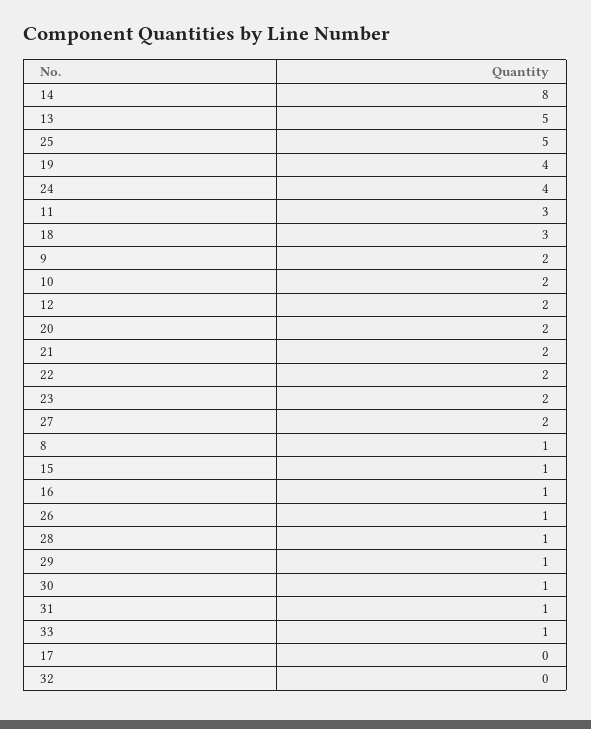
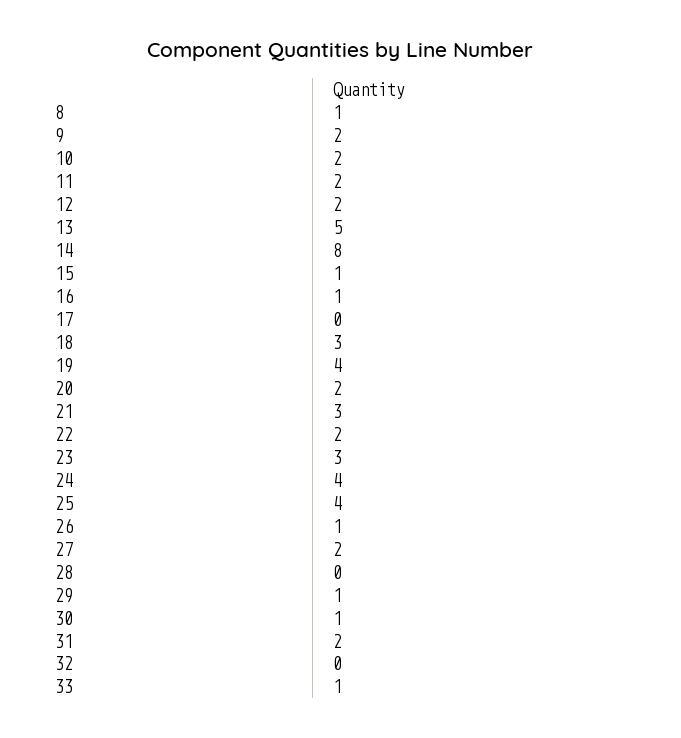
25: 5 -> 4
11: 3 -> 2
21: 2 -> 3
23: 2 -> 3
28: 1 -> 0
31: 1 -> 2

